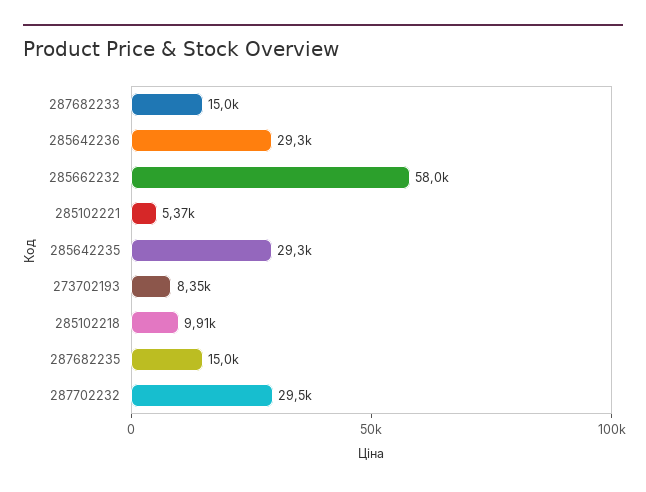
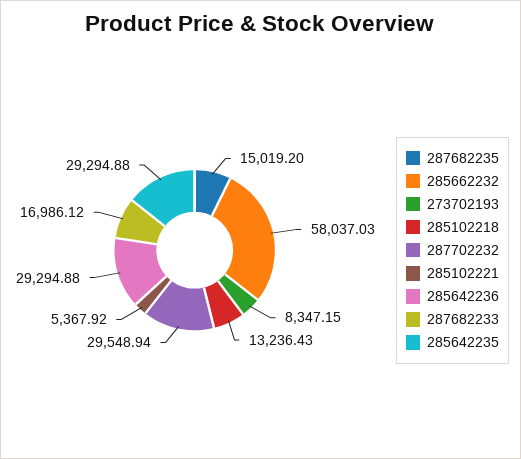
287682233: 15000 -> 16986.12
285102218: 9910 -> 13236.43

